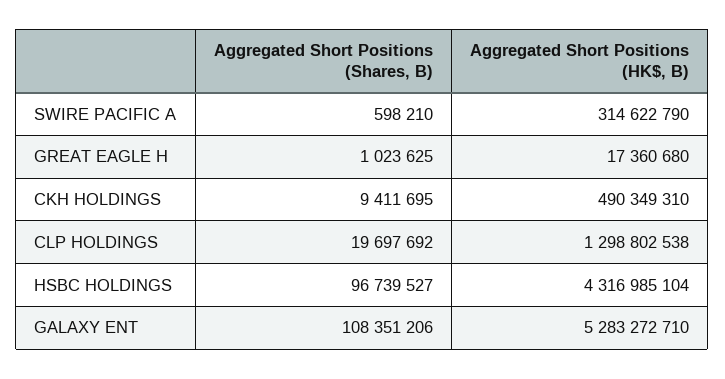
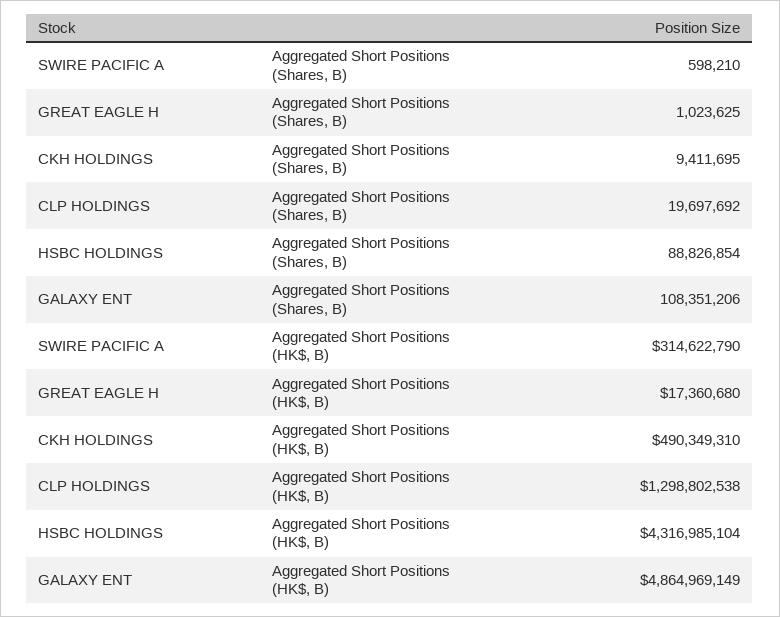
Aggregated Short Positions (Shares, B), HSBC HOLDINGS: 96739527 -> 88826854
Aggregated Short Positions (HK$, B), GALAXY ENT: 5283272710 -> 4864969149

